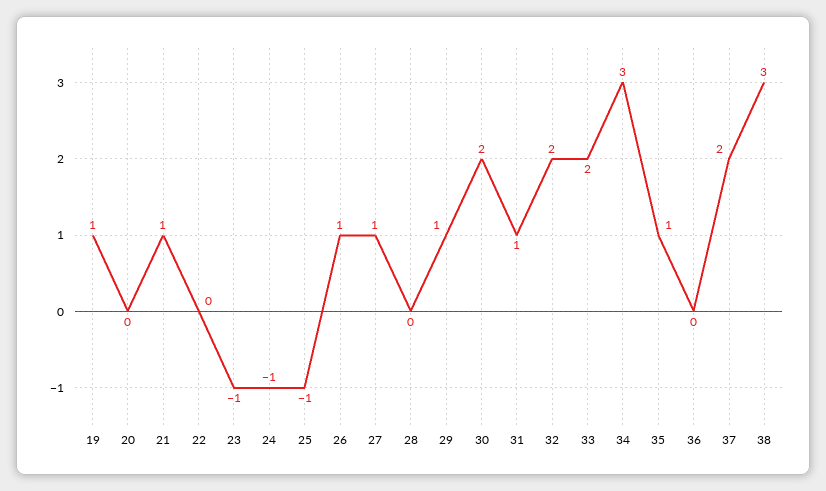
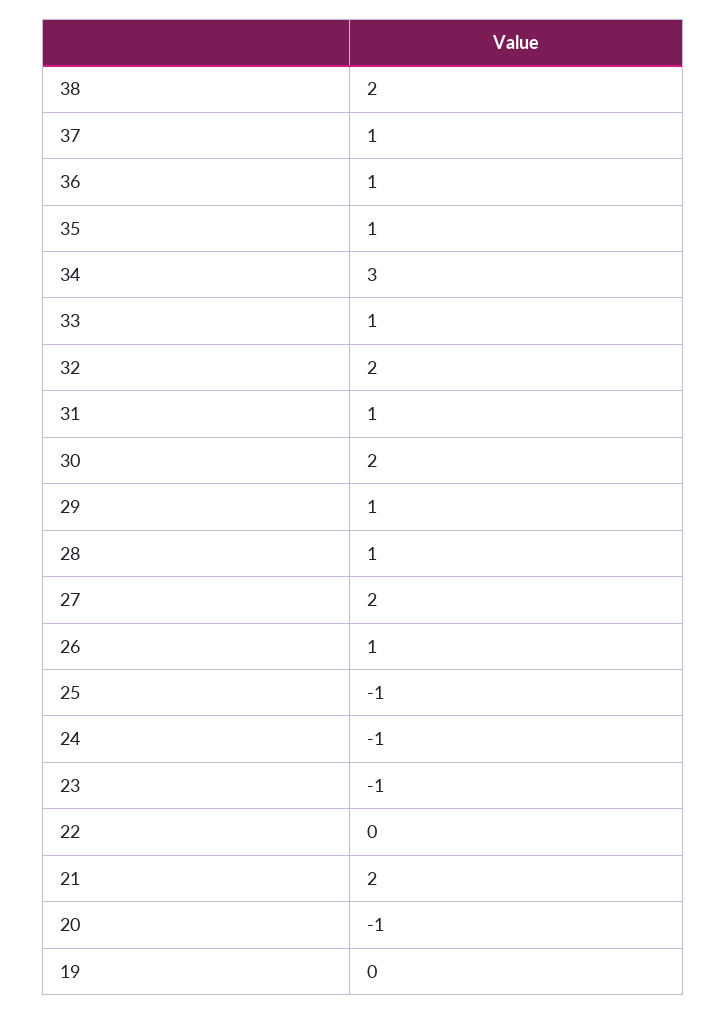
19: 1 -> 0
20: 0 -> -1
21: 1 -> 2
27: 1 -> 2
28: 0 -> 1
33: 2 -> 1
36: 0 -> 1
37: 2 -> 1
38: 3 -> 2

